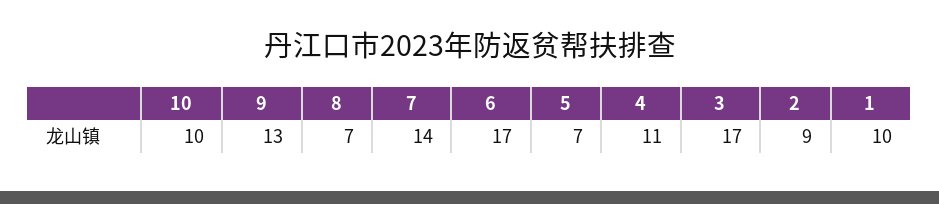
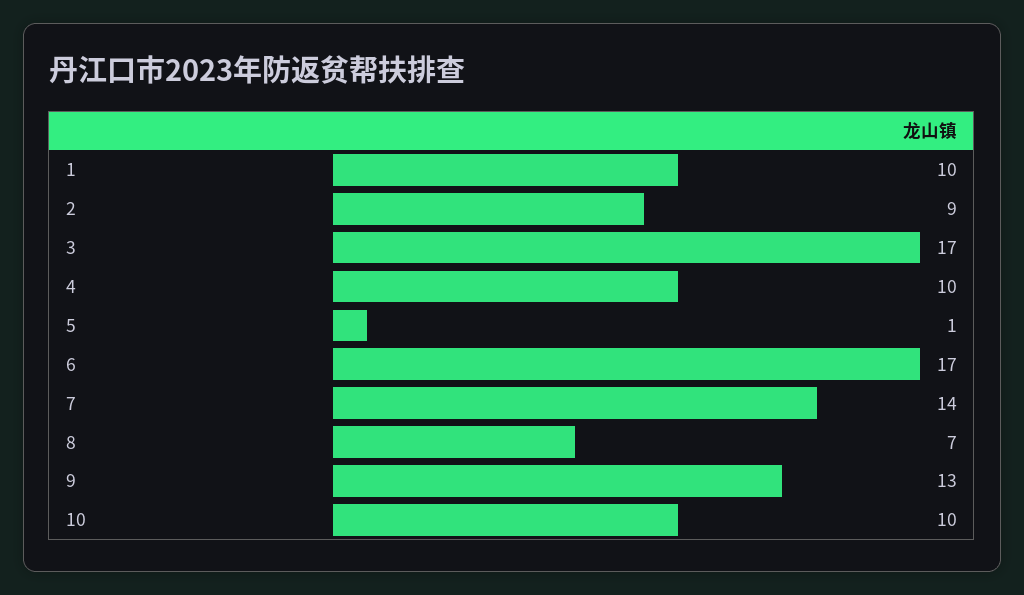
5: 7 -> 1
4: 11 -> 10

